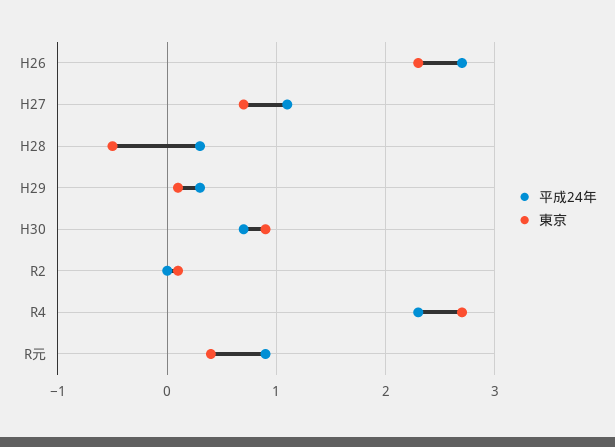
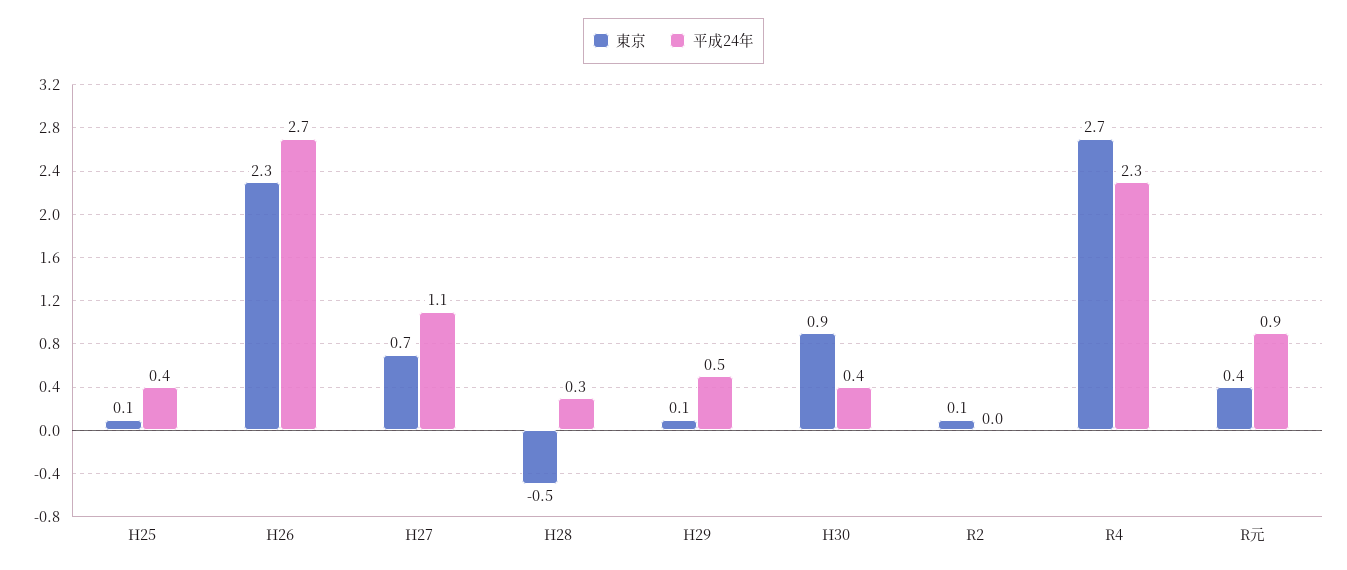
平成24年, H29: 0.3 -> 0.5
平成24年, H30: 0.7 -> 0.4
東京, H25: none -> 0.1
平成24年, H25: none -> 0.4

